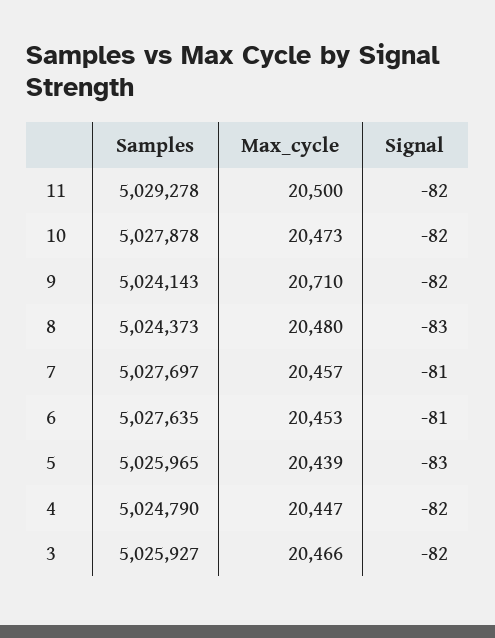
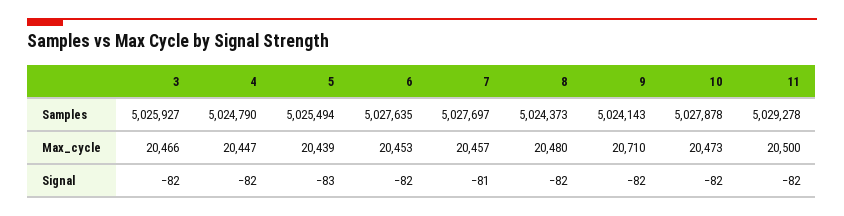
Signal, 8: -83 -> -82
Signal, 6: -81 -> -82
Samples, 5: 5025965 -> 5025494

